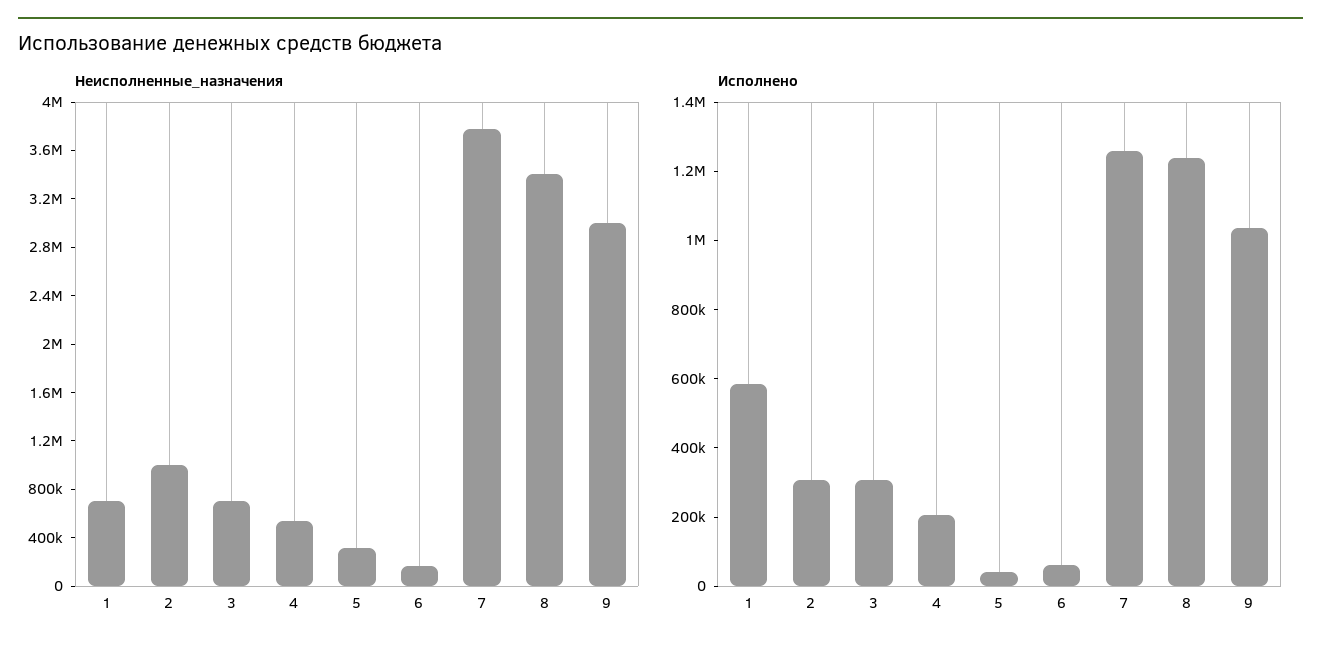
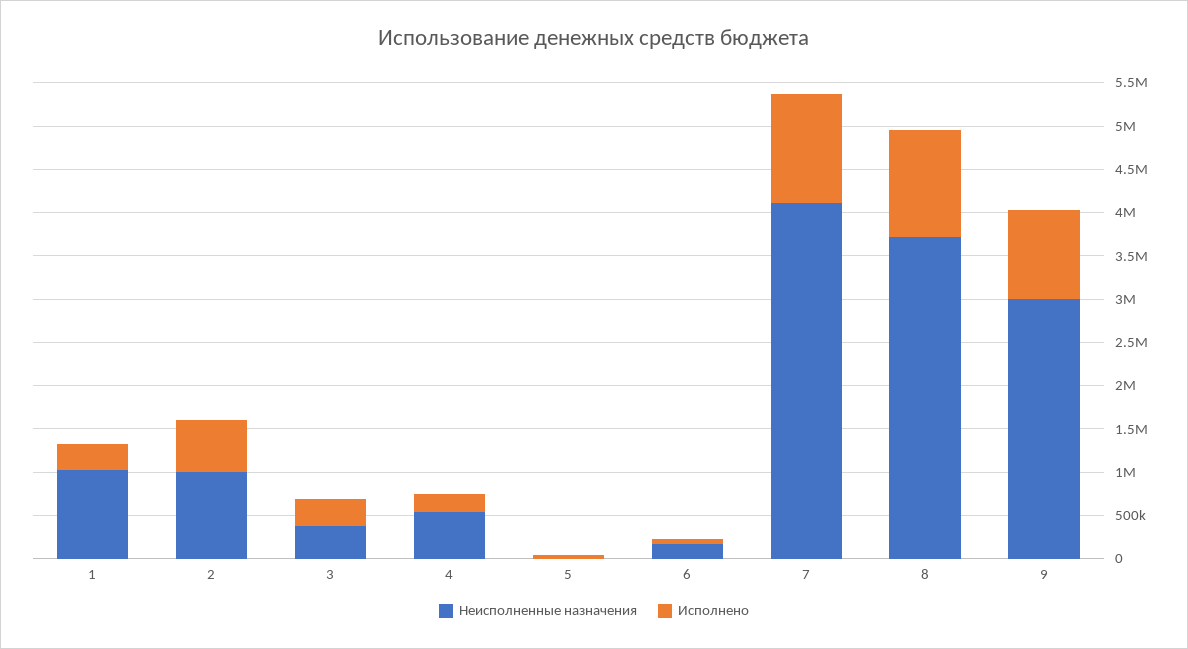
Неисполненные_назначения, 1: 700000 -> 1000000
Неисполненные_назначения, 3: 700000 -> 400000
Неисполненные_назначения, 5: 300000 -> 0
Неисполненные_назначения, 7: 3800000 -> 4100000
Неисполненные_назначения, 8: 3400000 -> 3700000
Исполнено, 1: 600000 -> 300000
Исполнено, 2: 300000 -> 600000

